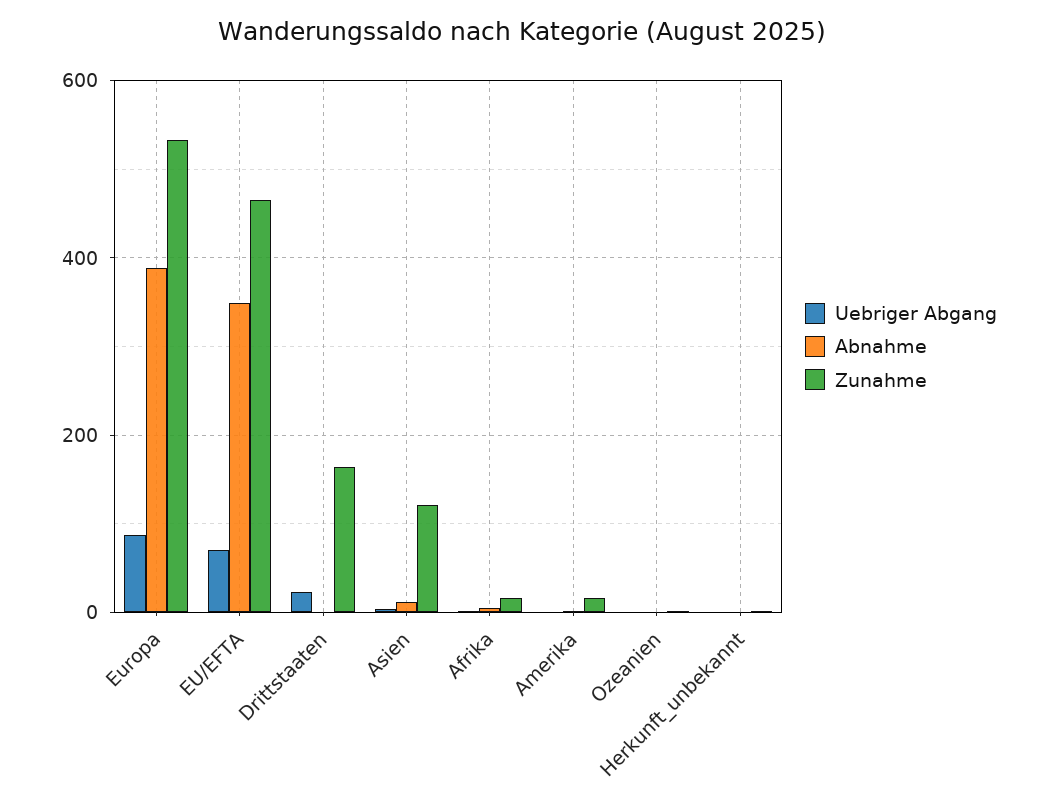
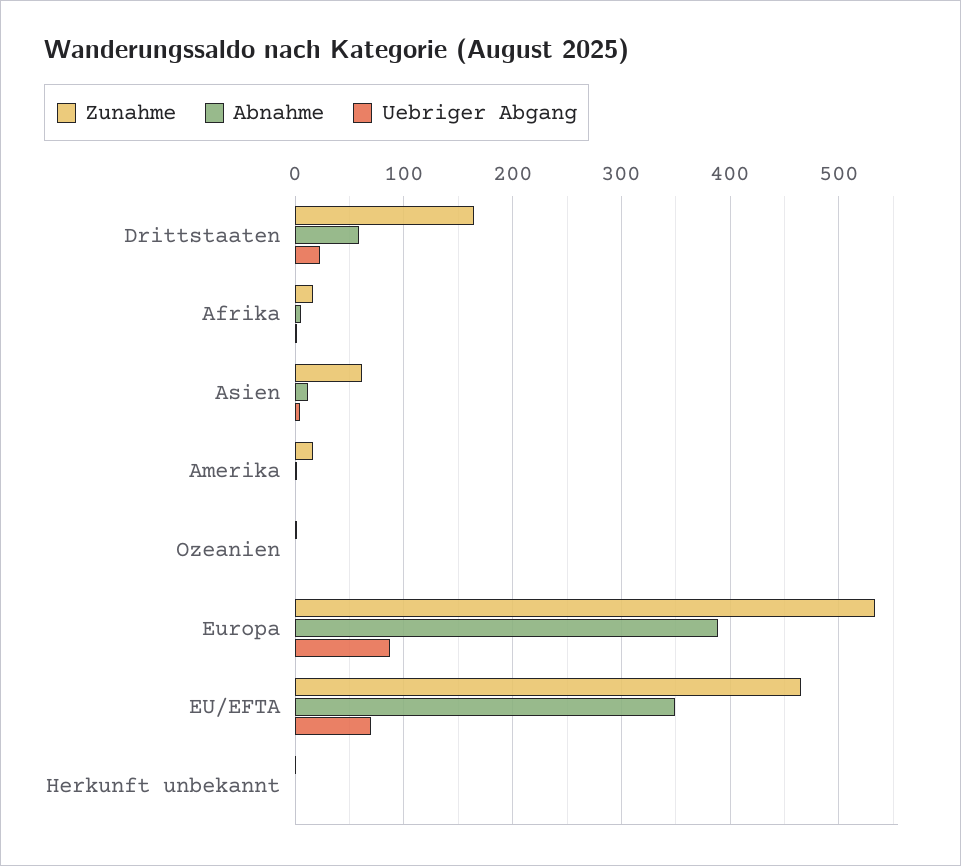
Abnahme, Drittstaaten: 0 -> 60
Zunahme, Asien: 120 -> 60

